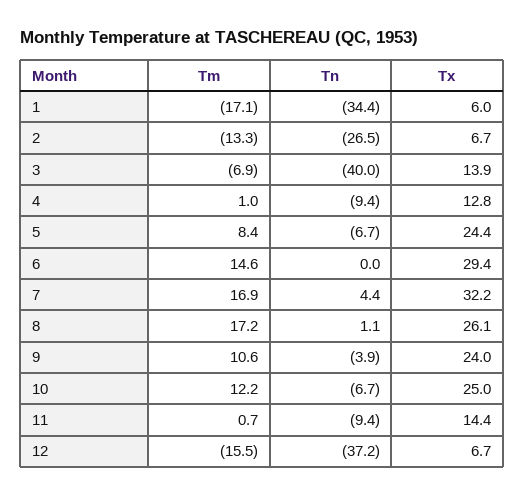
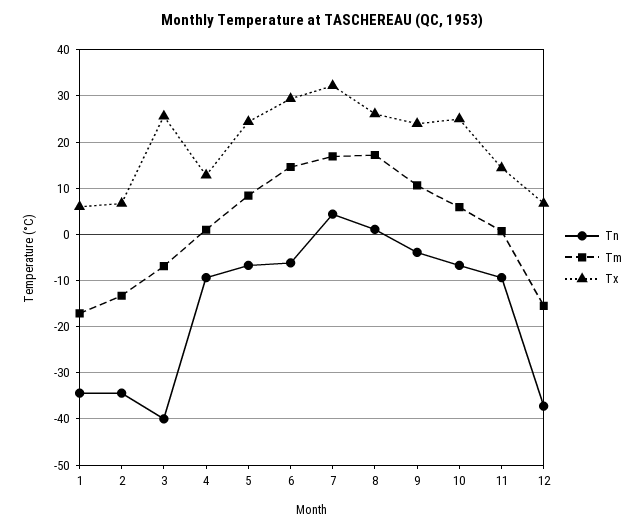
Tn, 2: -26.5 -> -34
Tx, 3: 13.9 -> 26
Tn, 6: 0 -> -6
Tm, 10: 12.2 -> 6

